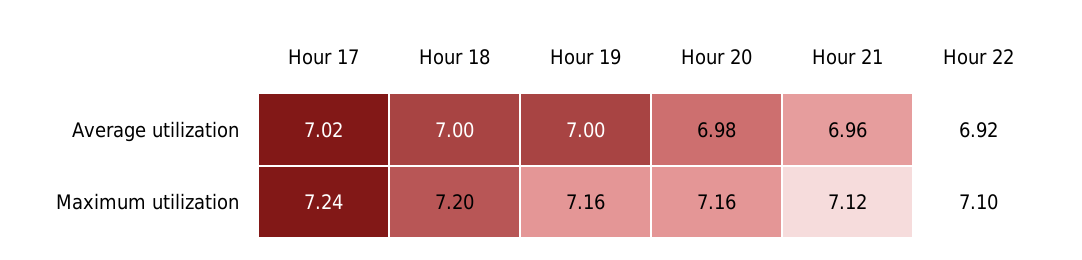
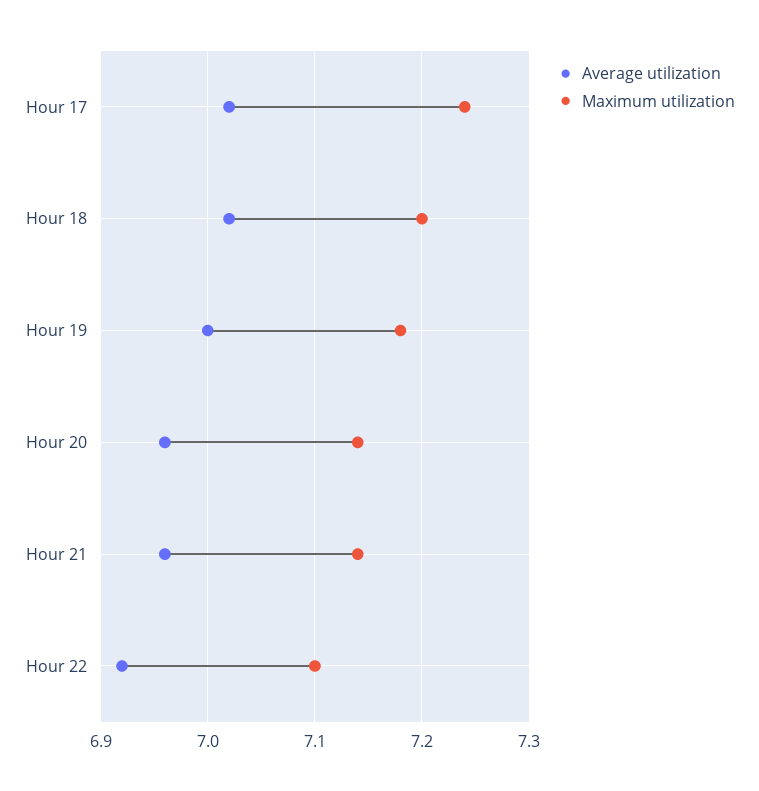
Average utilization, Hour 18: 7 -> 7.02
Average utilization, Hour 20: 6.98 -> 6.96
Maximum utilization, Hour 19: 7.16 -> 7.18
Maximum utilization, Hour 20: 7.16 -> 7.14
Maximum utilization, Hour 21: 7.12 -> 7.14

